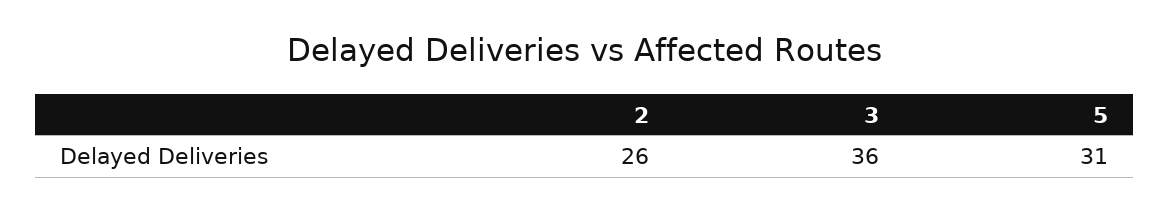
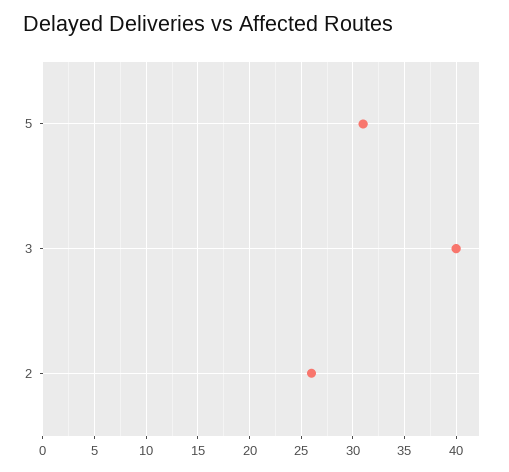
3: 36 -> 40

